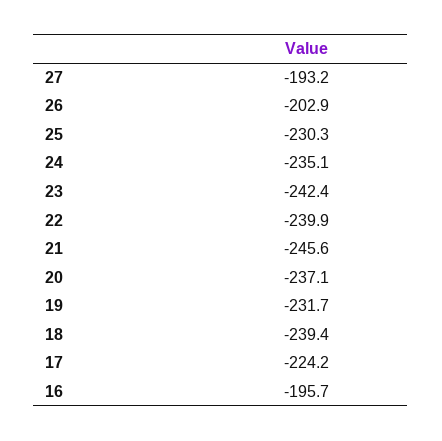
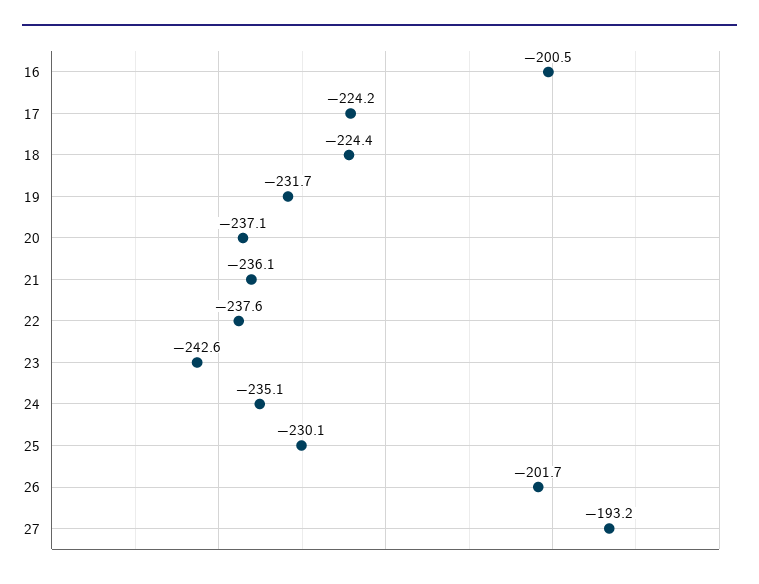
26: -202.9 -> -201.7
25: -230.3 -> -230.1
23: -242.4 -> -242.6
22: -239.9 -> -237.6
21: -245.6 -> -236.1
18: -239.4 -> -224.4
16: -195.7 -> -200.5

